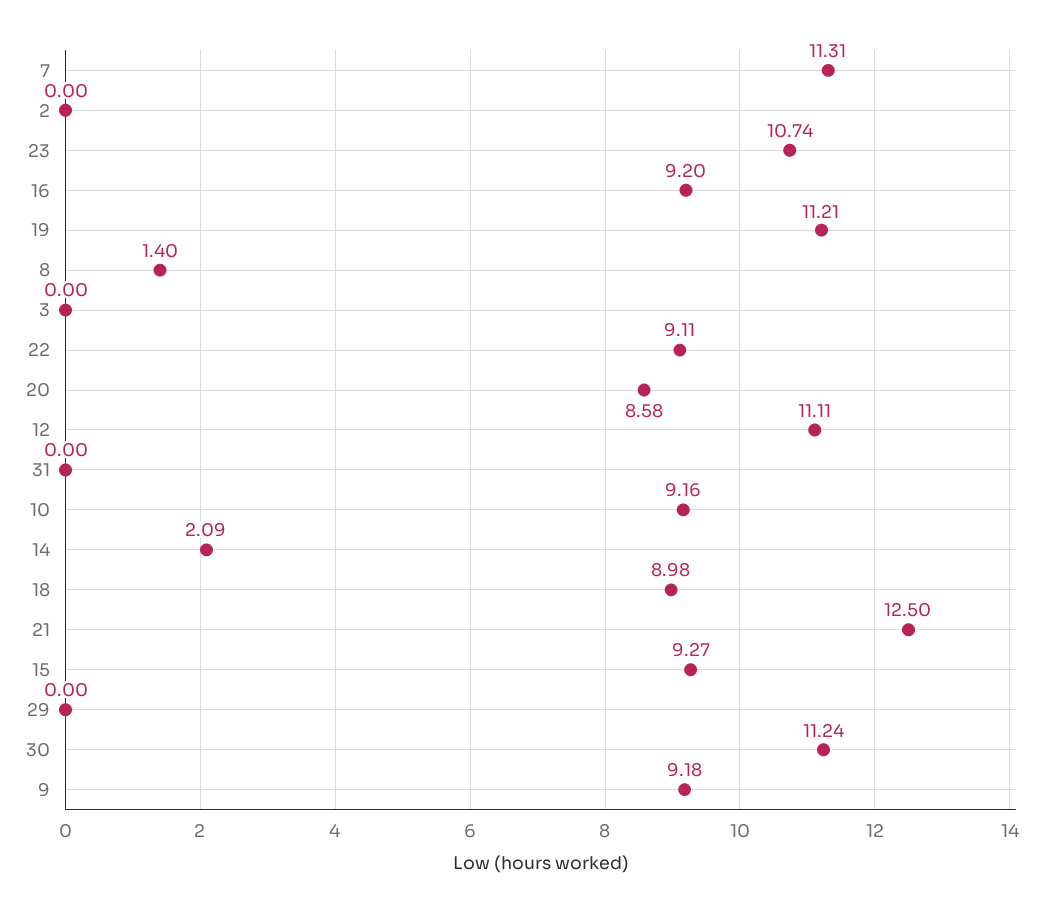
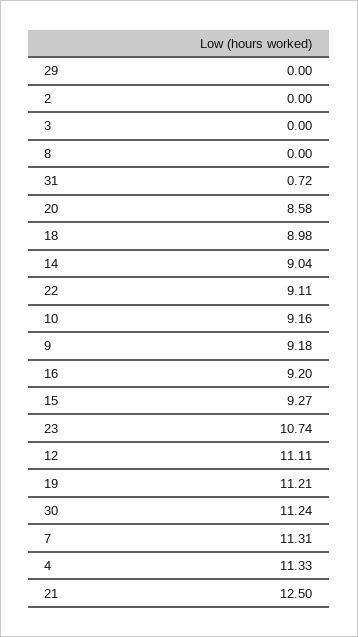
8: 1.4 -> 0
31: 0 -> 0.72
14: 2.09 -> 9.04
4: none -> 11.33

